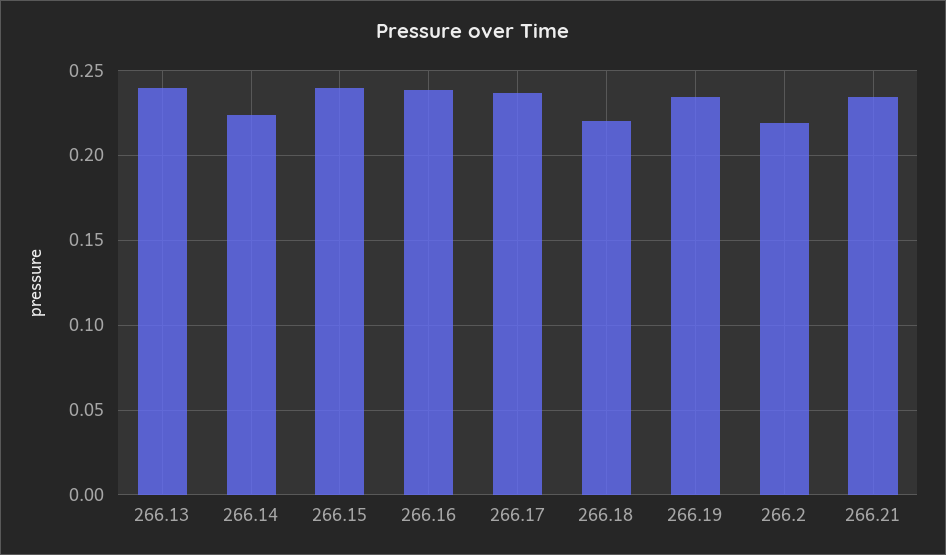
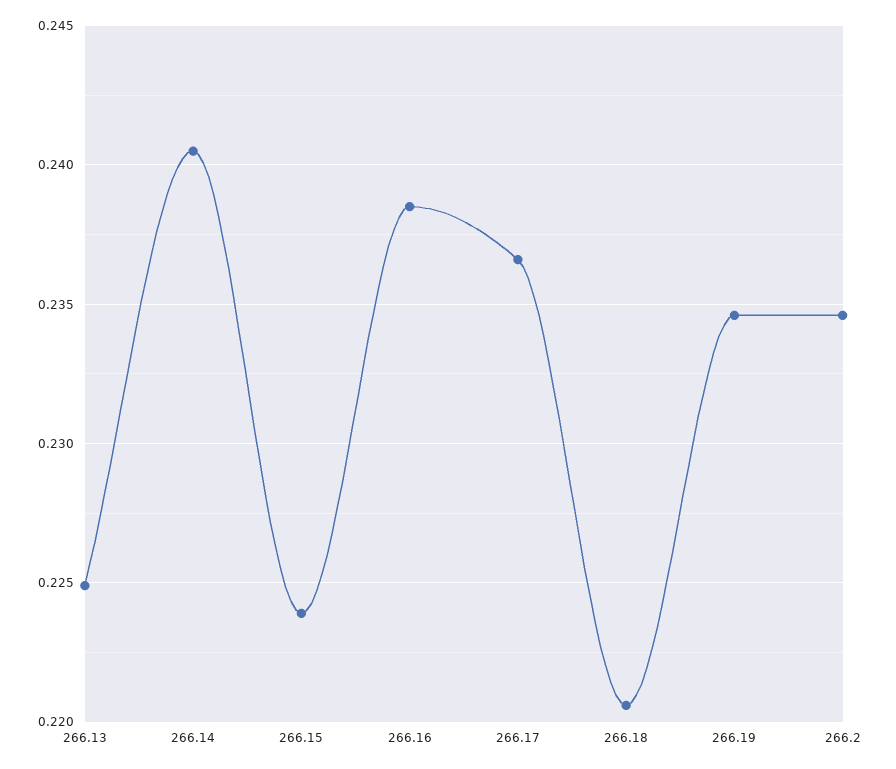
266.13: 0.24 -> 0.225
266.14: 0.225 -> 0.2405
266.15: 0.24 -> 0.224
266.2: 0.22 -> 0.2345
266.21: 0.235 -> none

